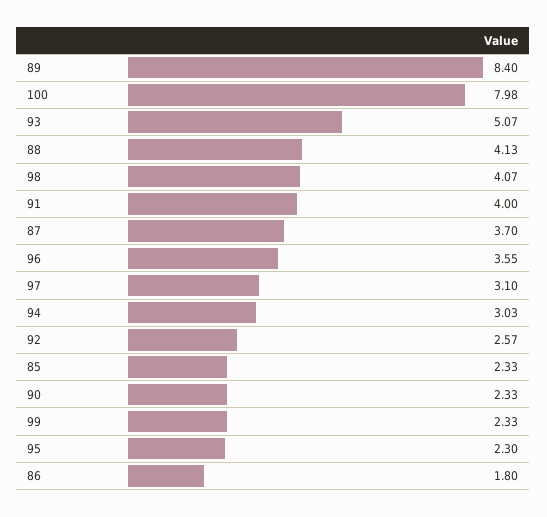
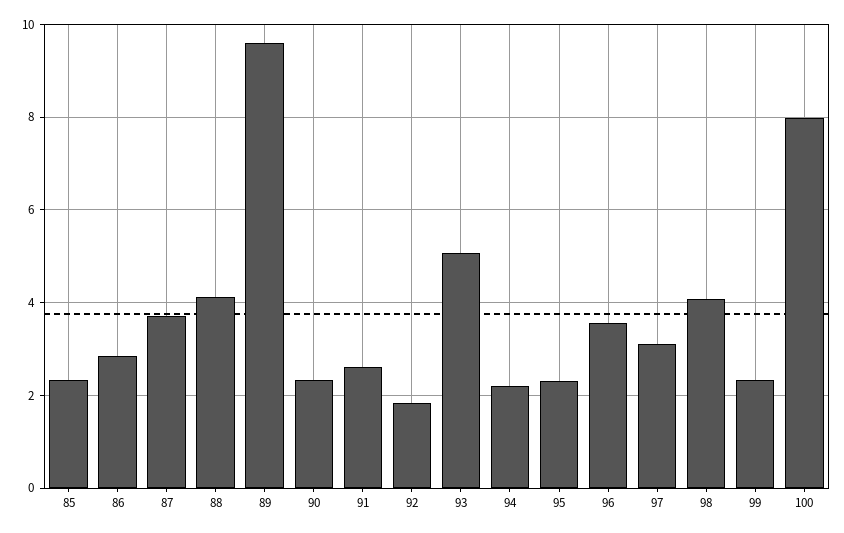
89: 8.4 -> 9.6
91: 4 -> 2.6
94: 3.03 -> 2.2
92: 2.57 -> 1.8
86: 1.8 -> 2.8

